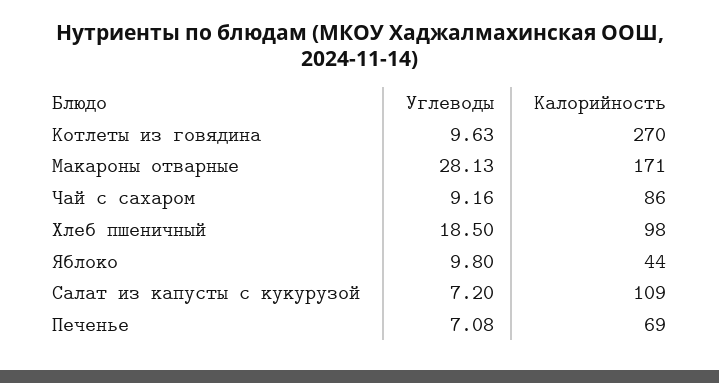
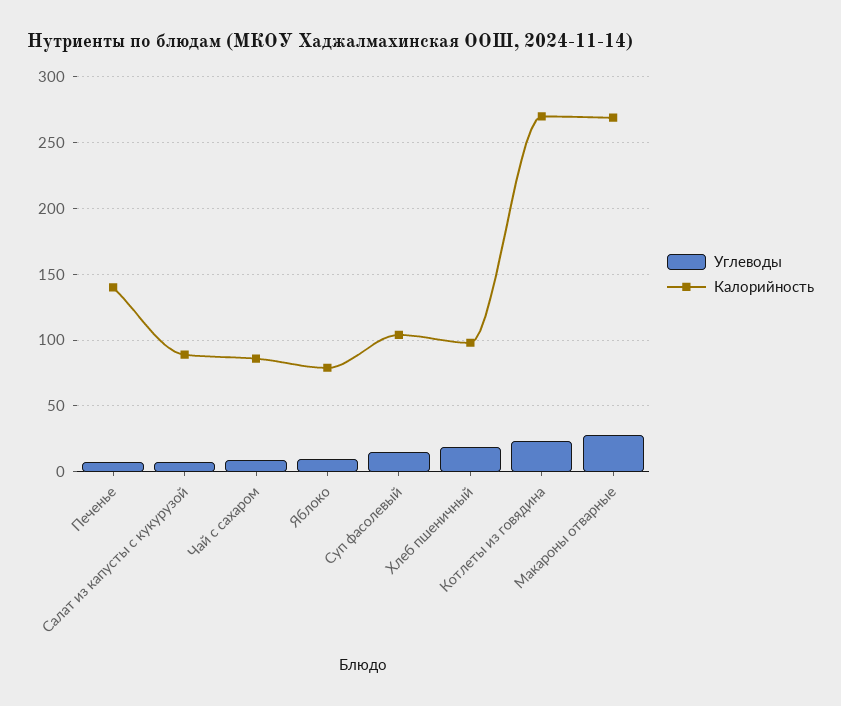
Углеводы, Котлеты из говядина: 9.63 -> 25
Калорийность, Макароны отварные: 171 -> 270
Калорийность, Яблоко: 44 -> 80
Калорийность, Салат из капусты с кукурузой: 109 -> 90
Калорийность, Печенье: 69 -> 140
Углеводы, Суп фасолевый: none -> 15
Калорийность, Суп фасолевый: none -> 105

